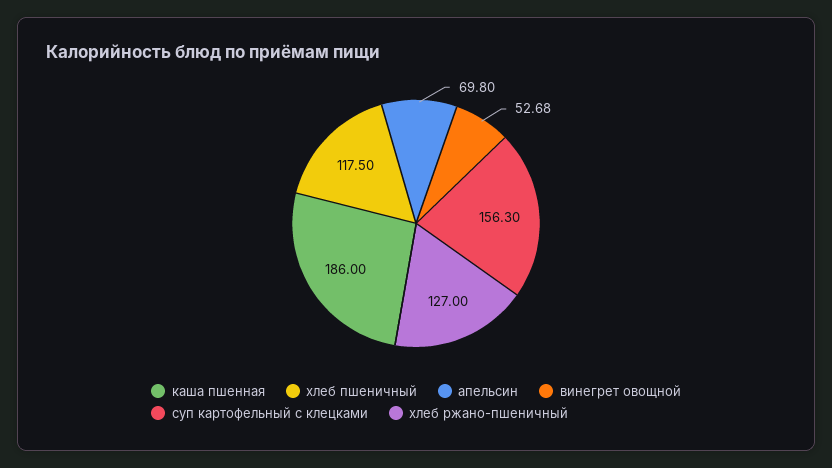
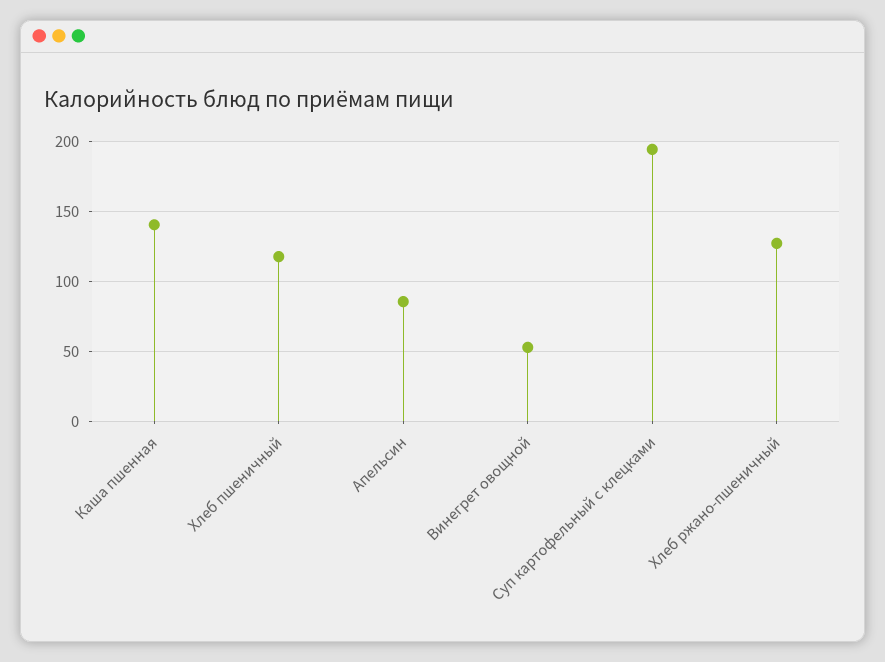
каша пшенная: 186 -> 140
апельсин: 69.8 -> 85
суп картофельный с клецками: 156.3 -> 195

